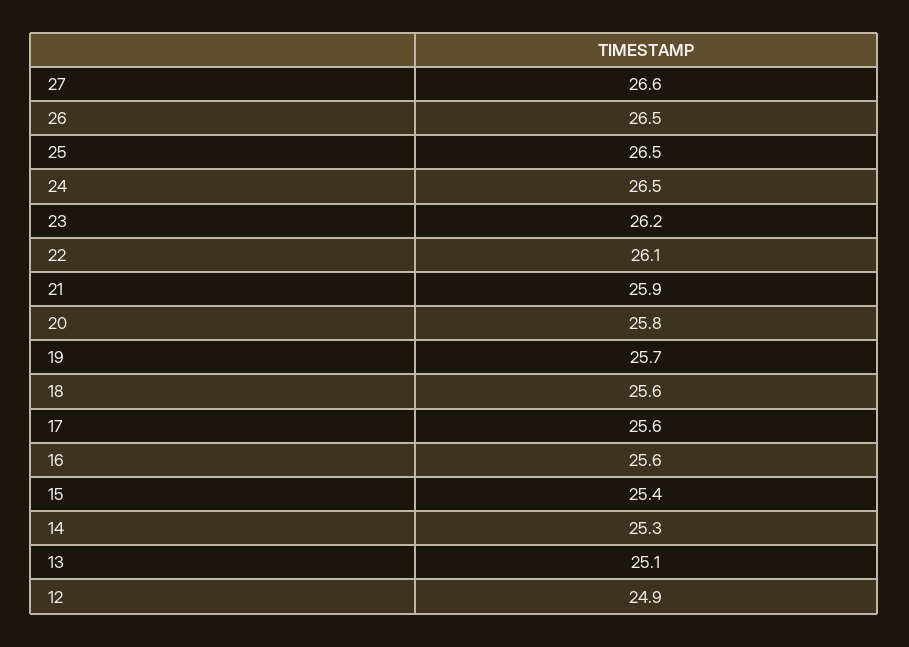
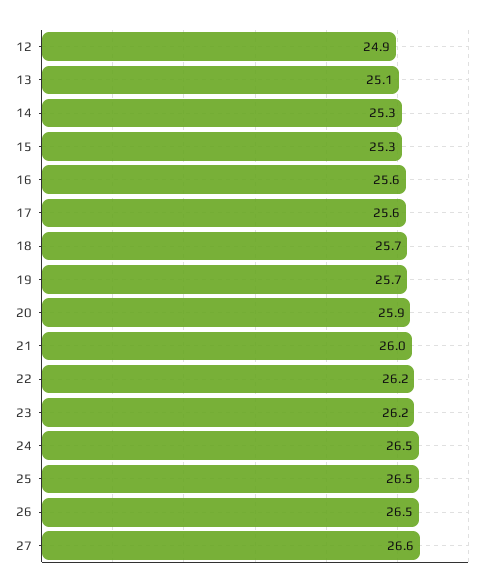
22: 26.1 -> 26.2
21: 25.9 -> 26
20: 25.8 -> 25.9
18: 25.6 -> 25.7
15: 25.4 -> 25.3

